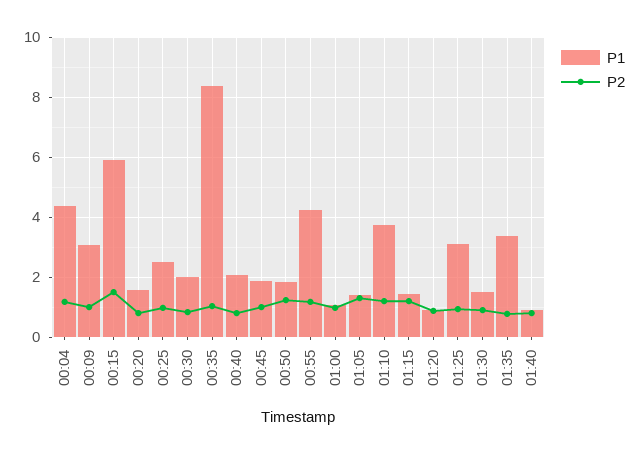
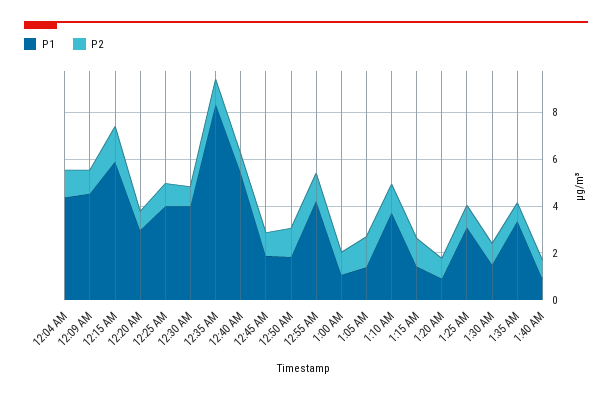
P1, 00:09: 3 -> 4.5
P1, 00:20: 1.5 -> 3
P1, 00:25: 2.5 -> 4
P1, 00:30: 2 -> 4
P1, 00:40: 2 -> 5.5

